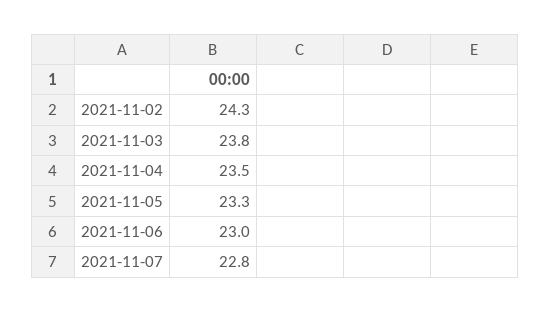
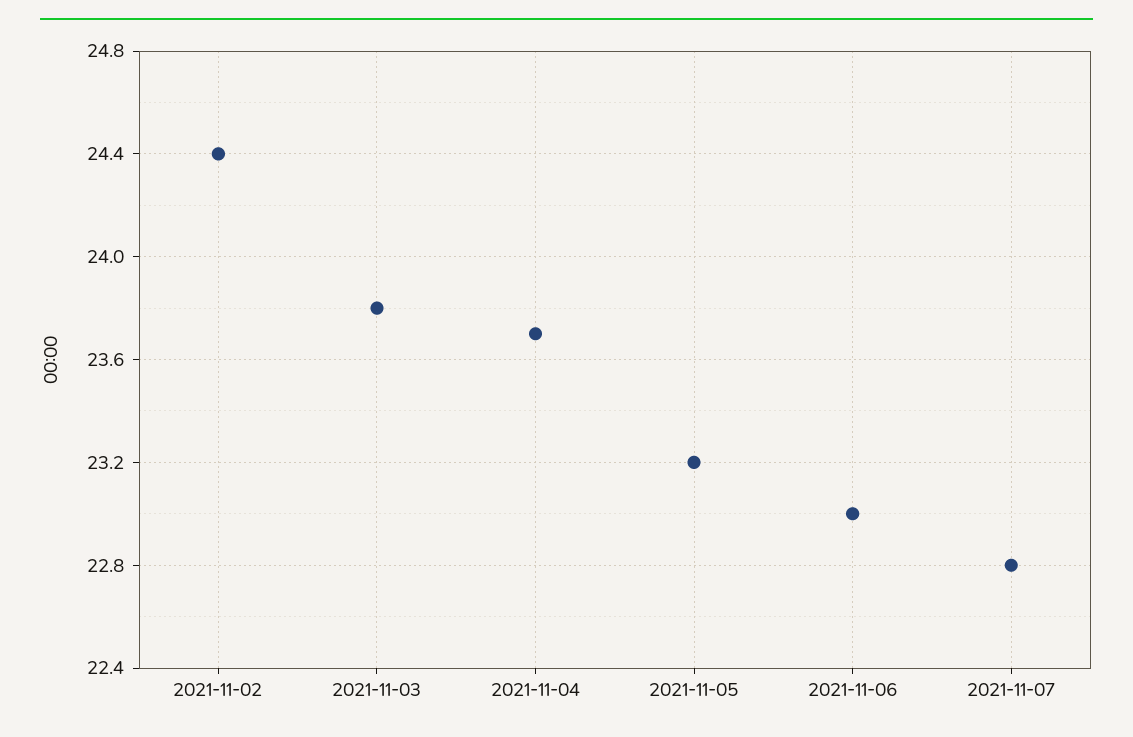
2021-11-02: 24.3 -> 24.4
2021-11-04: 23.5 -> 23.7
2021-11-05: 23.3 -> 23.2

